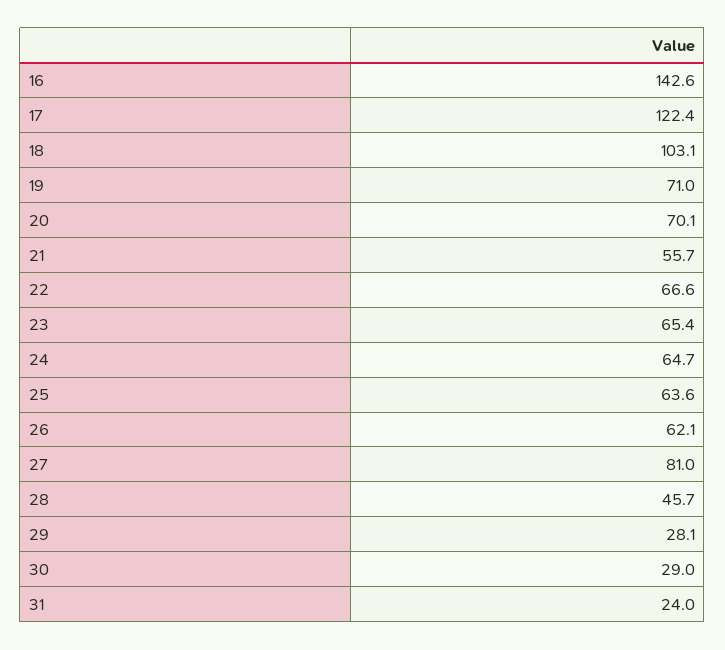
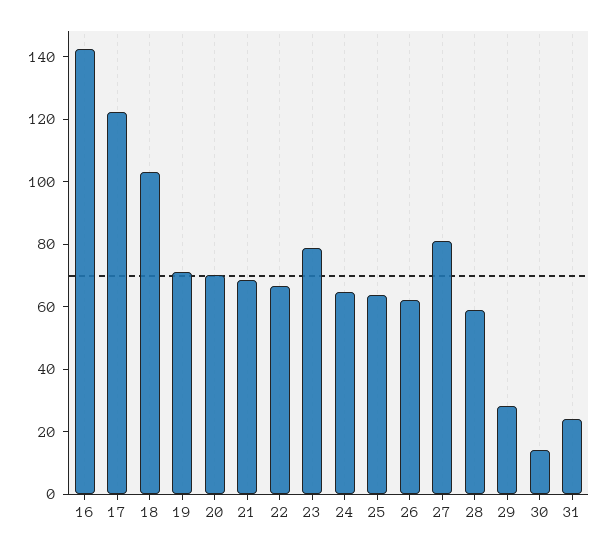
21: 55.7 -> 70
23: 65.4 -> 80
28: 45.7 -> 60
30: 29 -> 15

